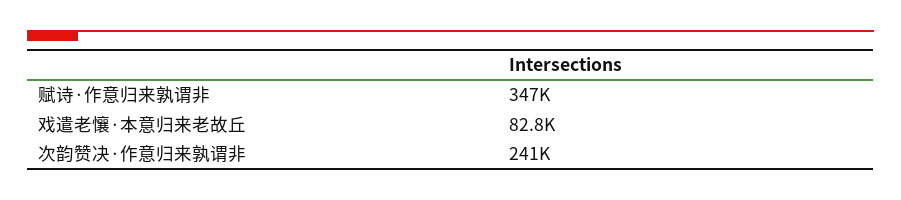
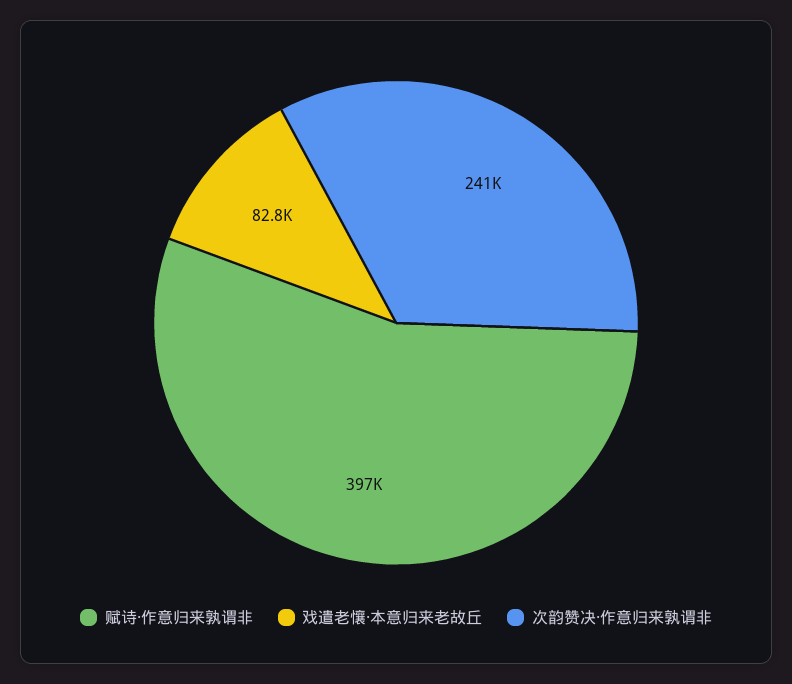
赋诗·作意归来孰谓非: 347000 -> 397000

